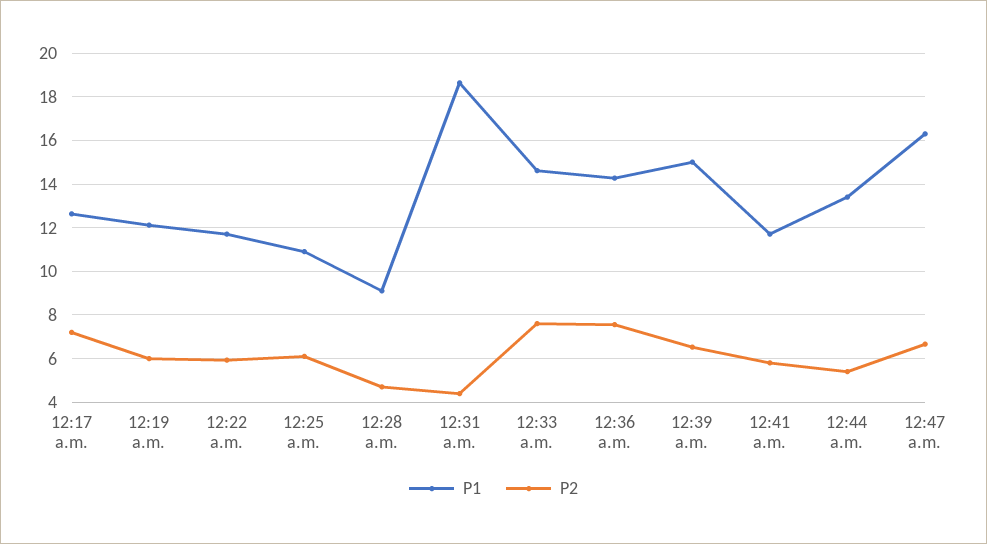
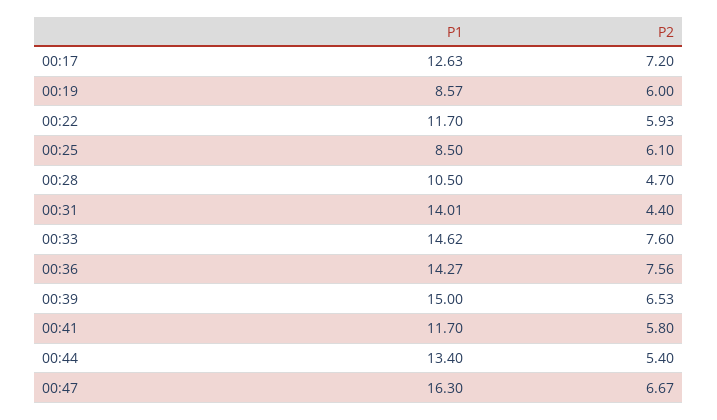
P1, 12:19 a.m.: 12 -> 8.57
P1, 12:25 a.m.: 11 -> 8.5
P1, 12:28 a.m.: 9 -> 10.5
P1, 12:31 a.m.: 18.5 -> 14.01

